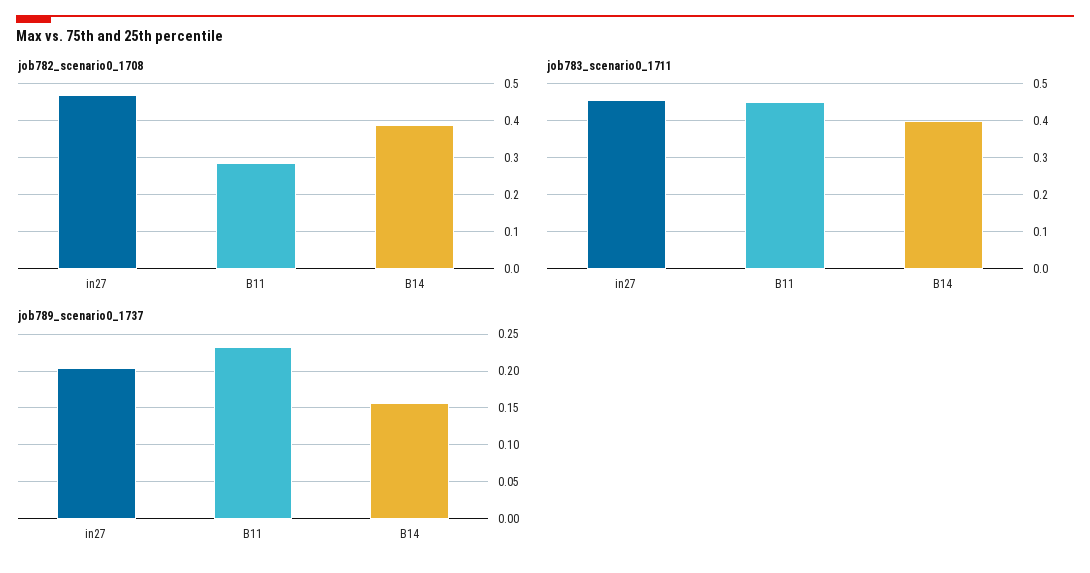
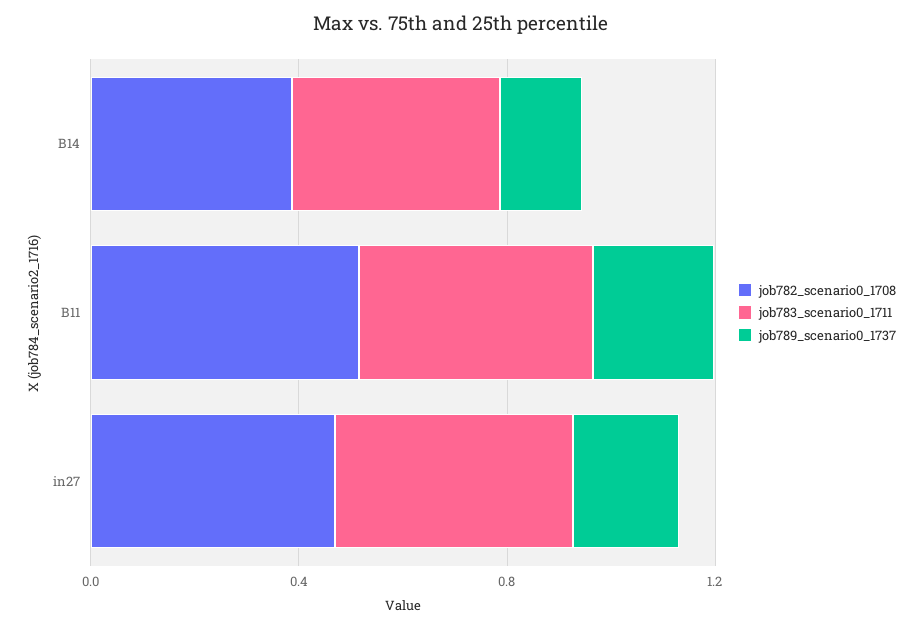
job782_scenario0_1708, B11: 0.28 -> 0.5

